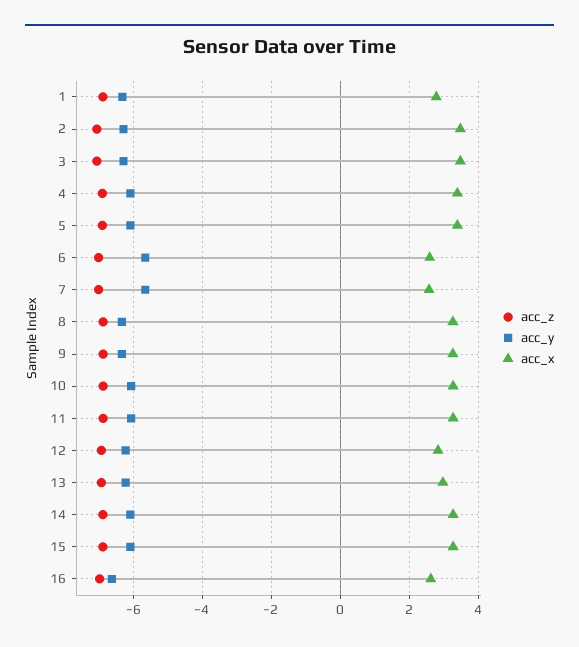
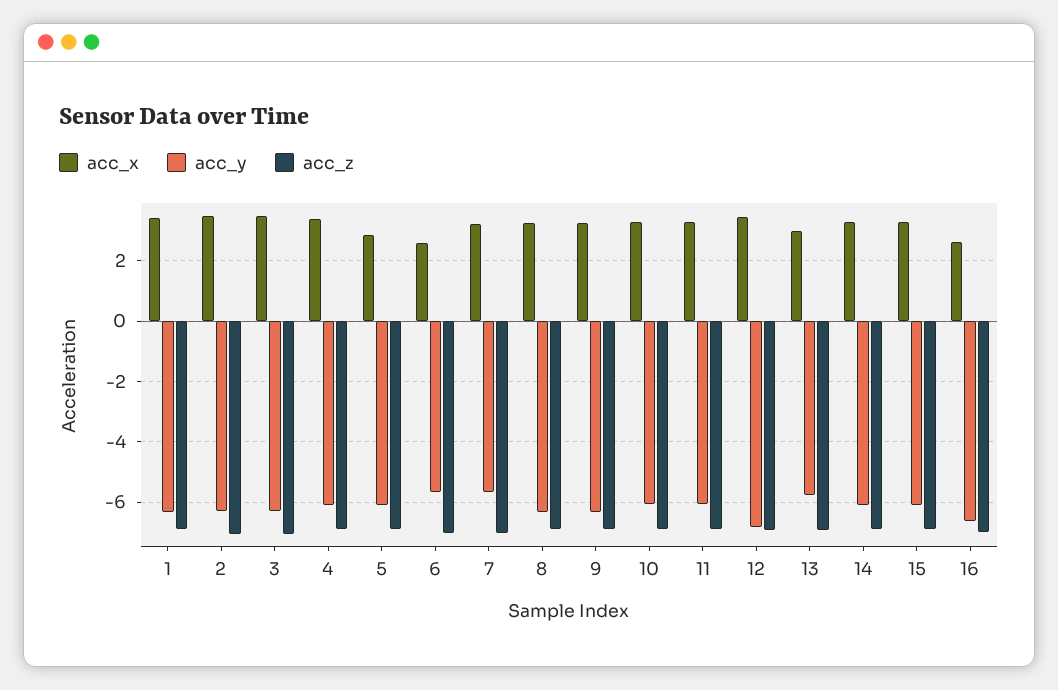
acc_x, 1: 2.8 -> 3.4
acc_x, 5: 3.4 -> 2.8
acc_x, 7: 2.6 -> 3.2
acc_y, 12: -6.2 -> -6.8
acc_x, 12: 2.8 -> 3.4
acc_y, 13: -6.2 -> -5.8

